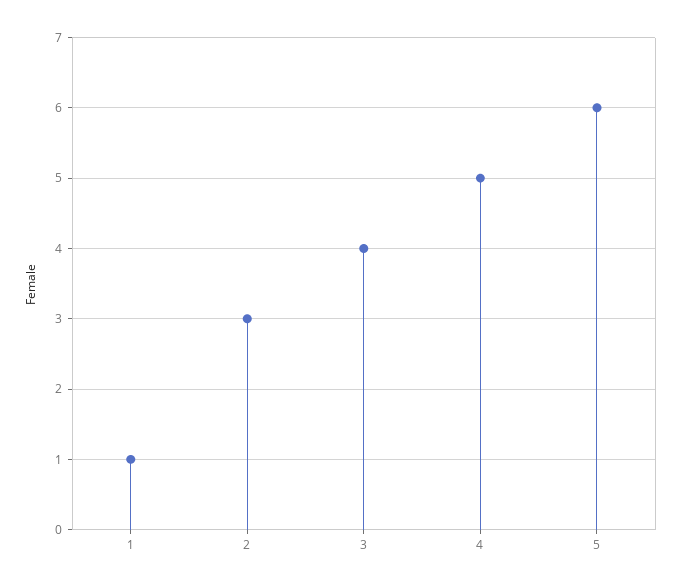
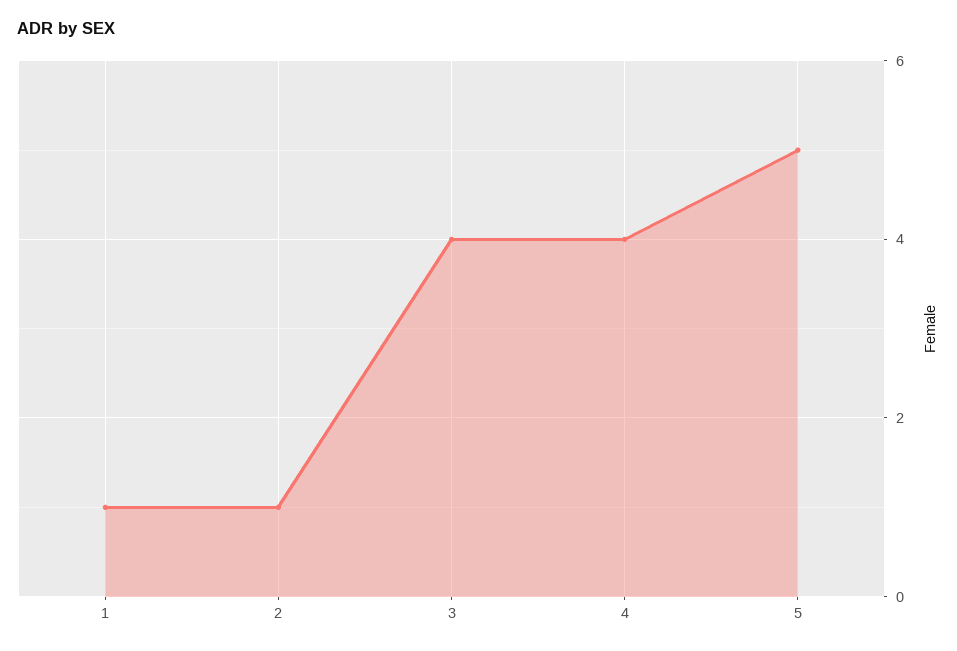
2: 3 -> 1
4: 5 -> 4
5: 6 -> 5

